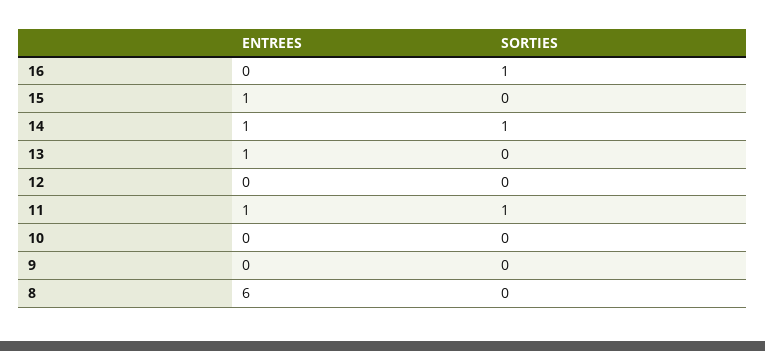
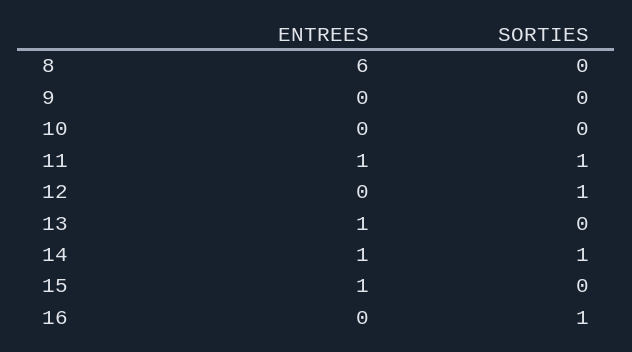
SORTIES, 12: 0 -> 1

